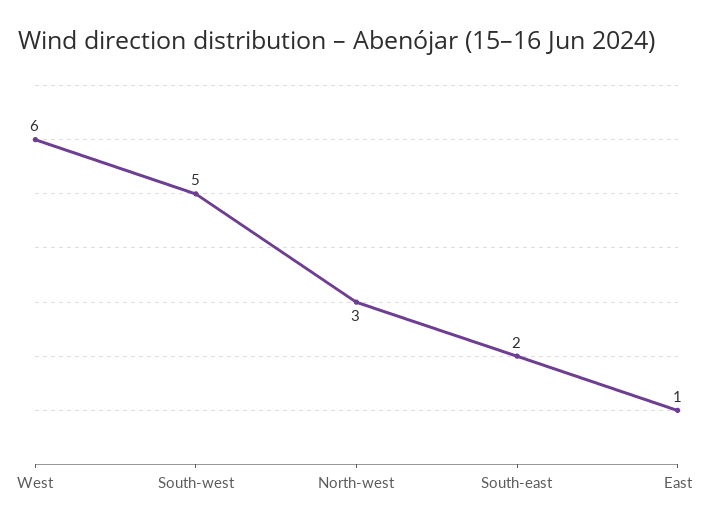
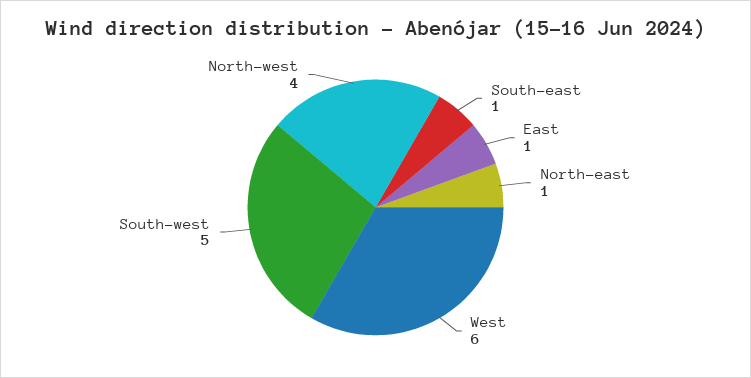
North-west: 3 -> 4
South-east: 2 -> 1
North-east: none -> 1

